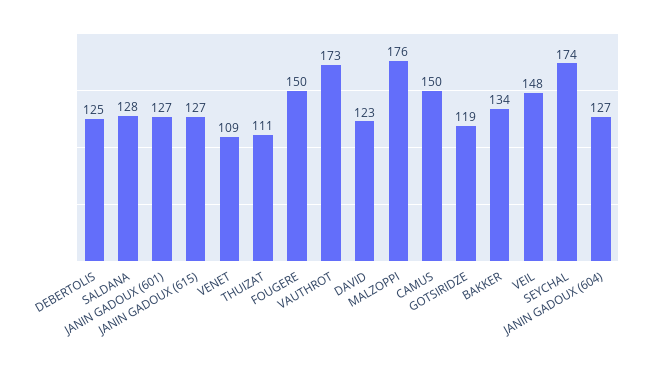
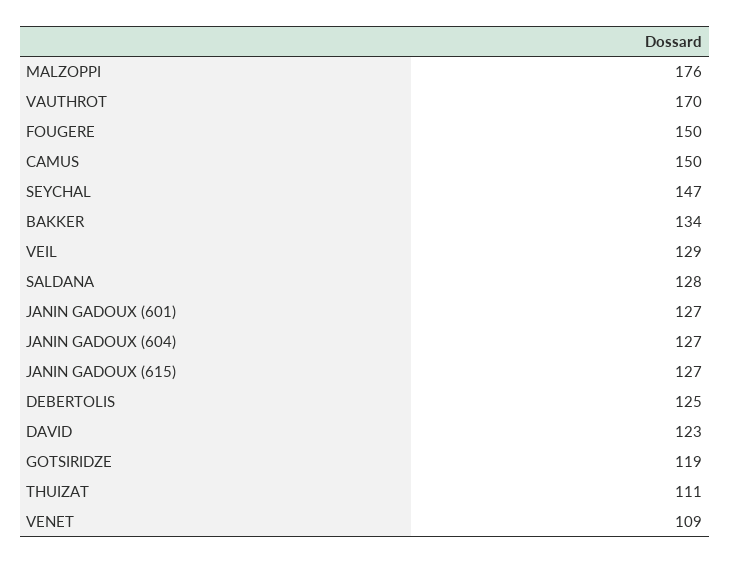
VAUTHROT: 173 -> 170
VEIL: 148 -> 129
SEYCHAL: 174 -> 147

